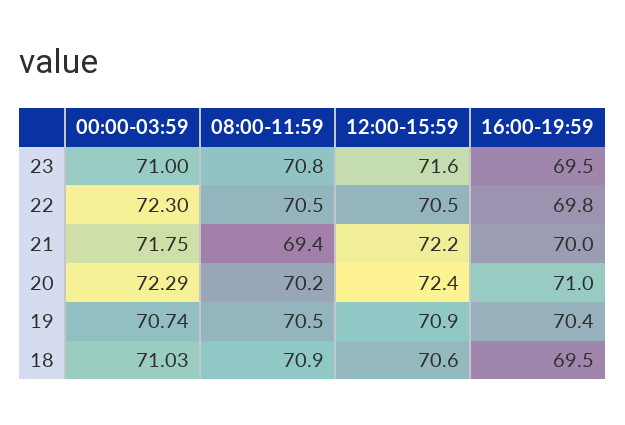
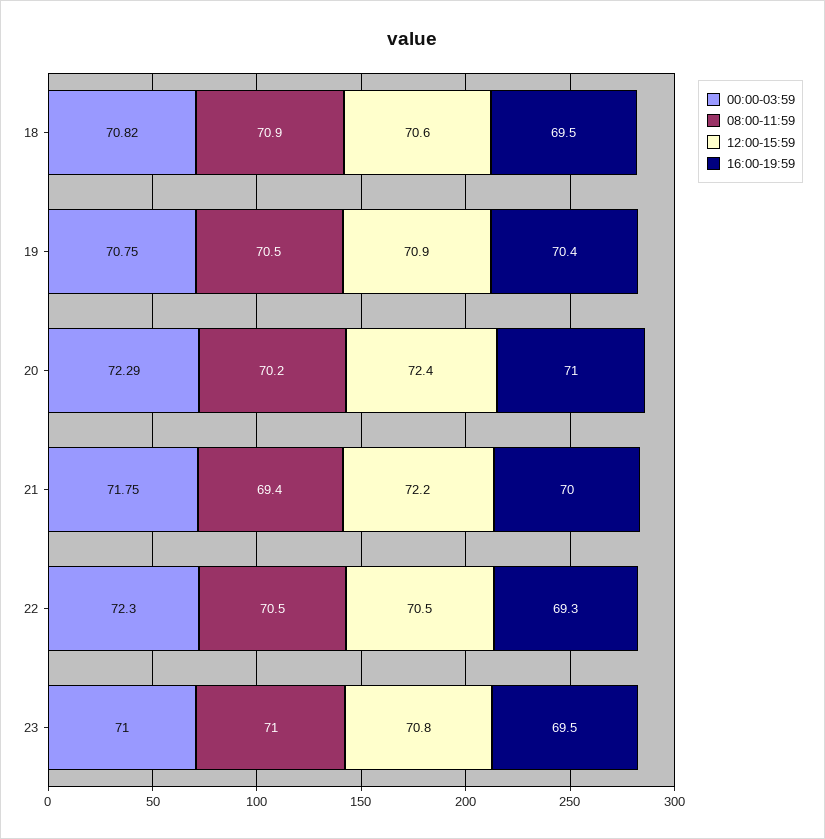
08:00-11:59, 23: 70.8 -> 71
12:00-15:59, 23: 71.6 -> 70.8
16:00-19:59, 22: 69.8 -> 69.3
00:00-03:59, 19: 70.74 -> 70.75
00:00-03:59, 18: 71.03 -> 70.82

